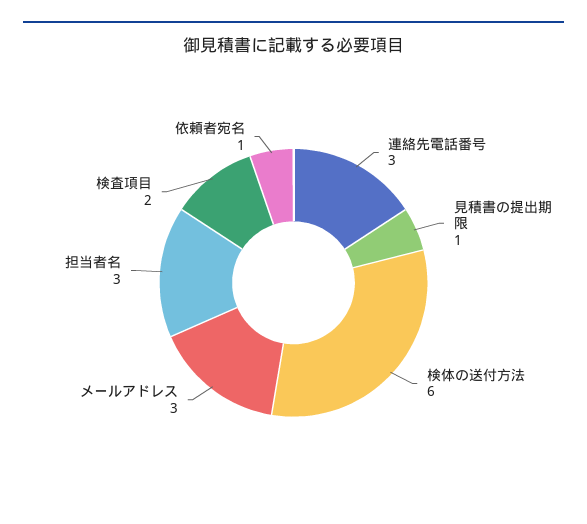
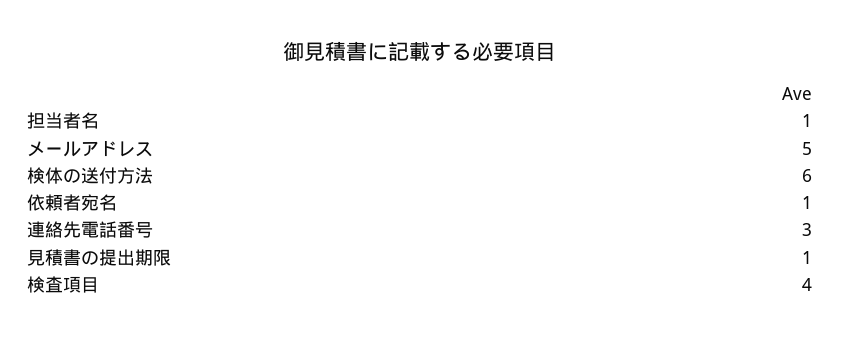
メールアドレス: 3 -> 5
担当者名: 3 -> 1
検査項目: 2 -> 4

